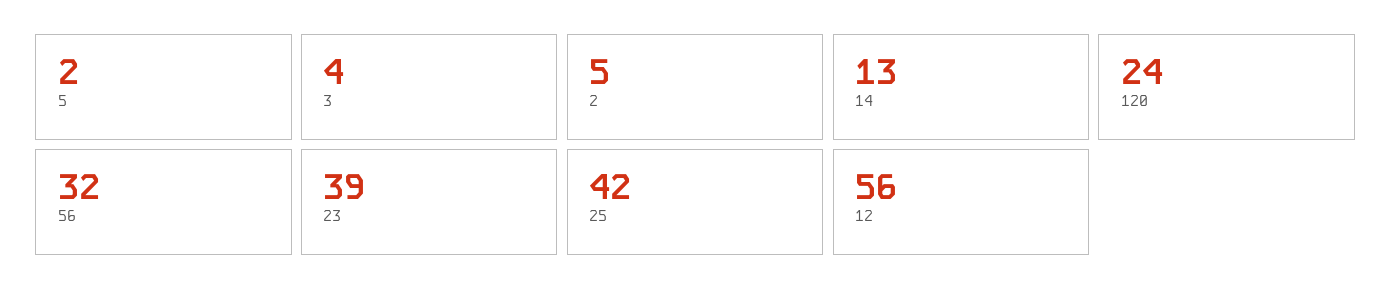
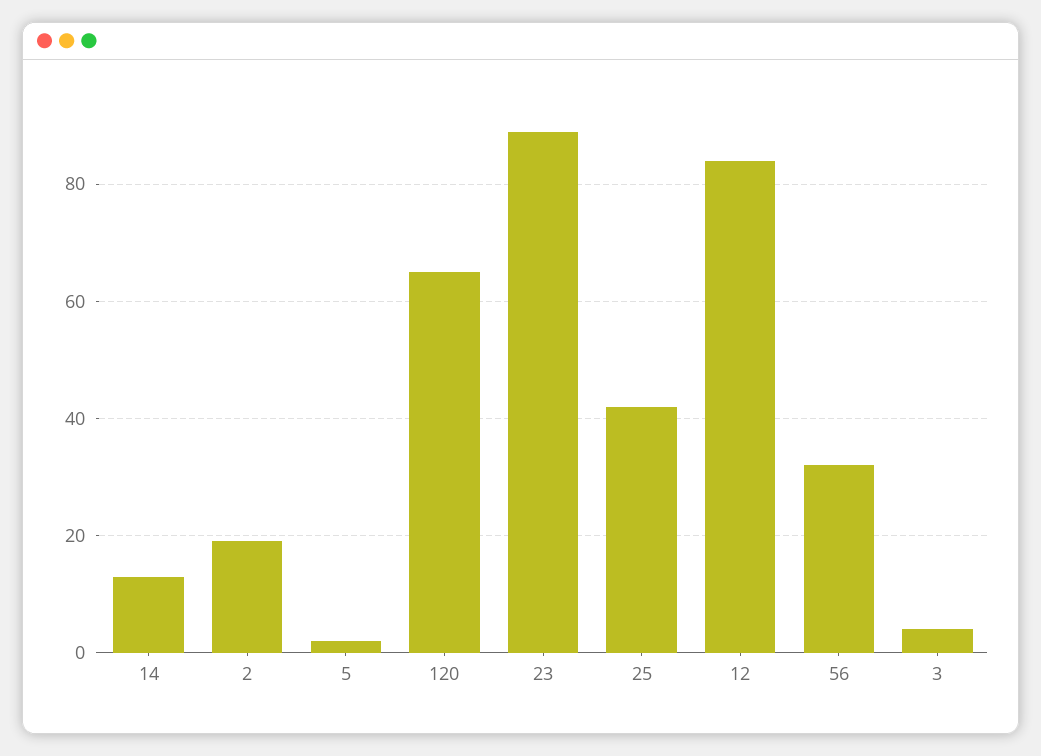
2: 5 -> 20
120: 24 -> 65
23: 39 -> 90
12: 56 -> 85

